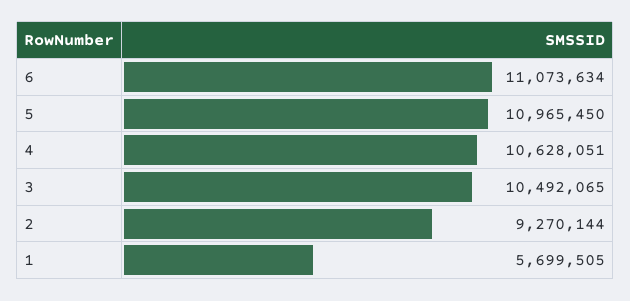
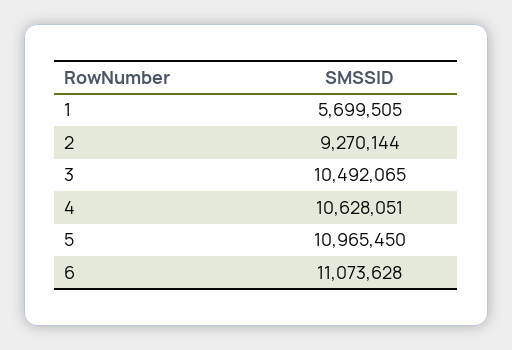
6: 11073634 -> 11073628

